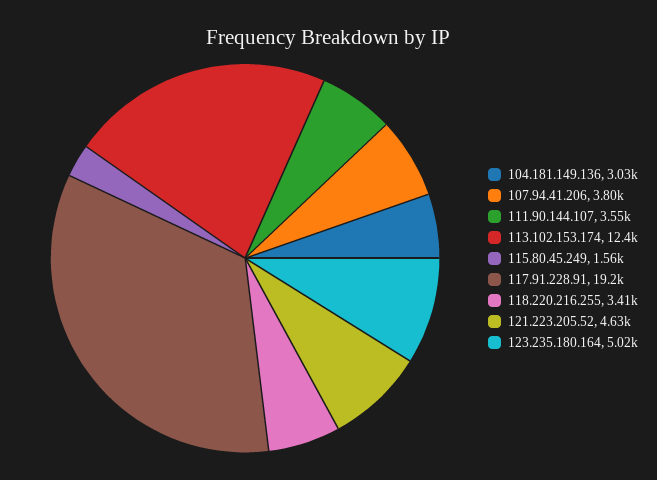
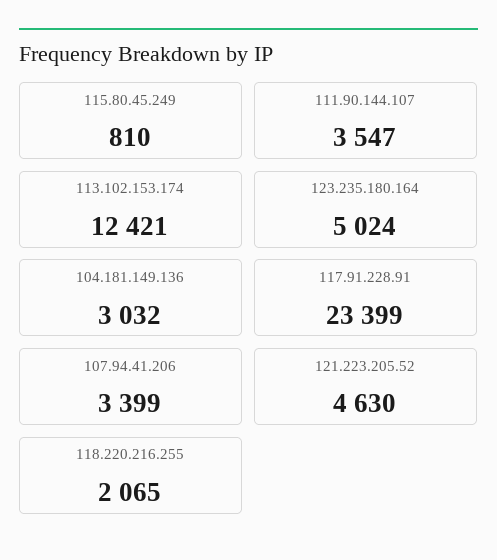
107.94.41.206: 3800 -> 3399
115.80.45.249: 1560 -> 810
117.91.228.91: 19200 -> 23399
118.220.216.255: 3410 -> 2065

